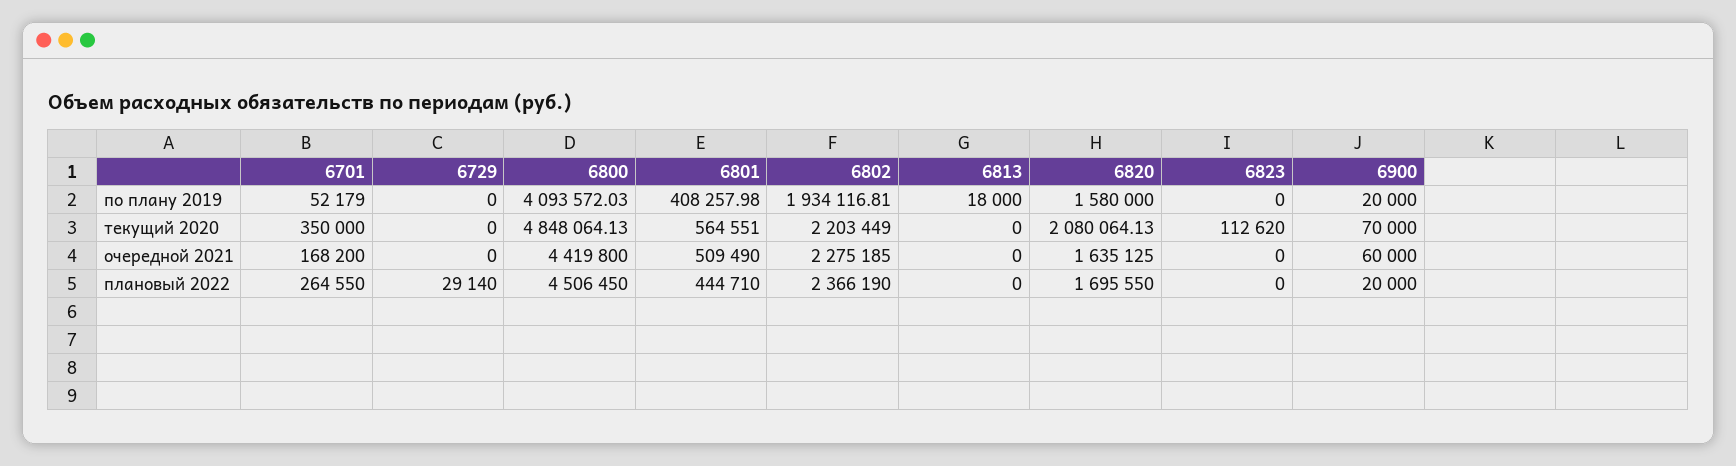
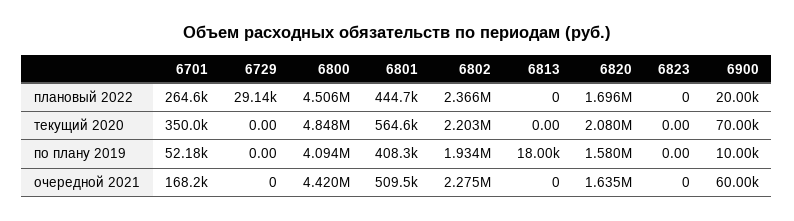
6900, по плану 2019: 20000 -> 10000
6823, текущий 2020: 112620 -> 0

